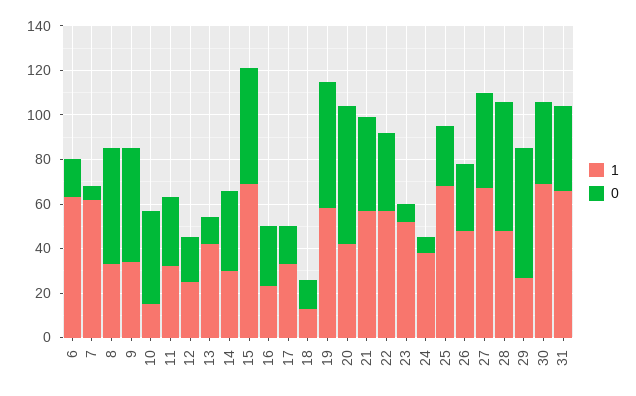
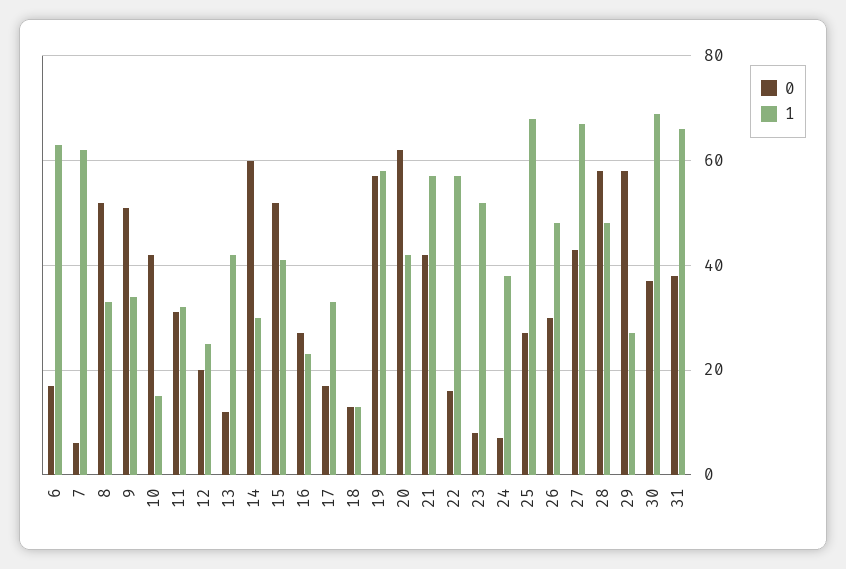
0, 14: 35 -> 60
1, 15: 70 -> 40
0, 22: 35 -> 15

